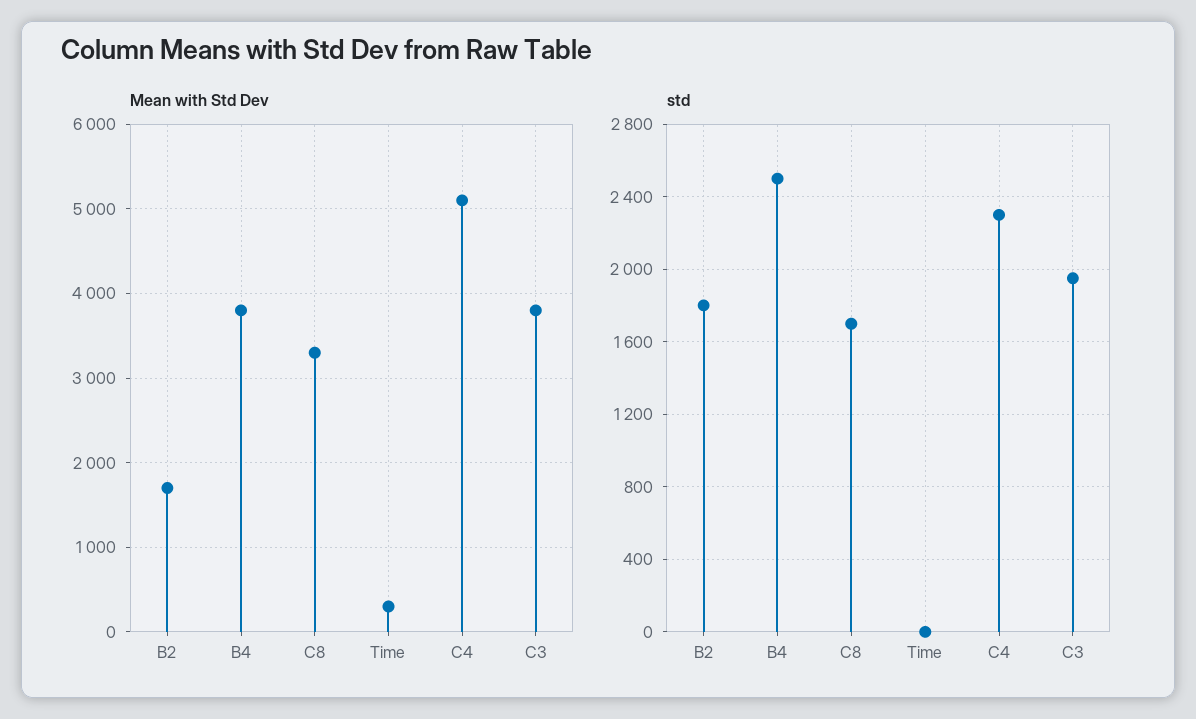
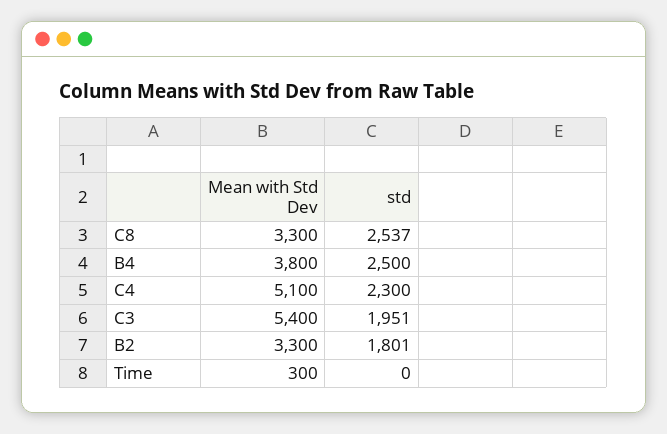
Mean with Std Dev, B2: 1700 -> 3300
Mean with Std Dev, C3: 3800 -> 5400
std, C8: 1700 -> 2537

